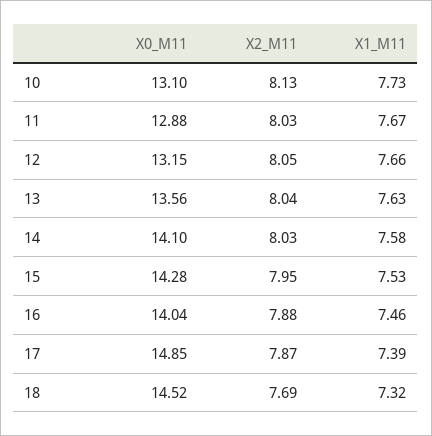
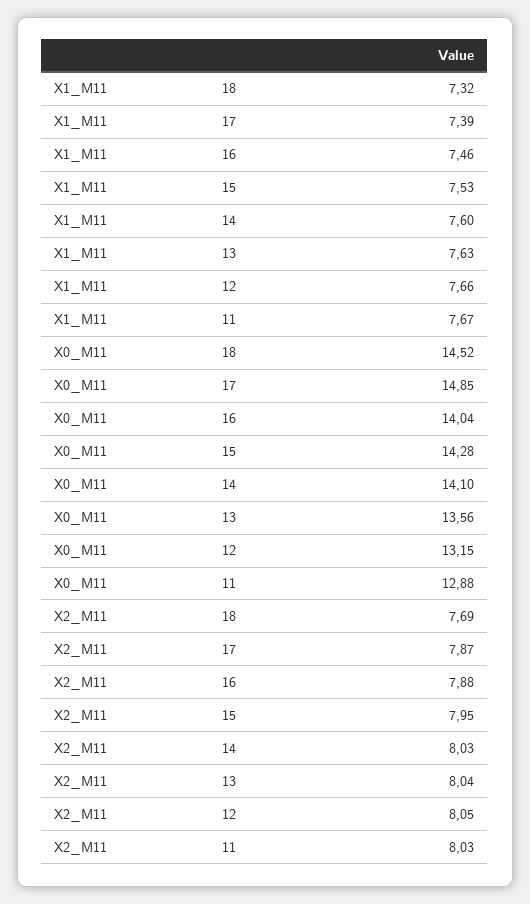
X0_M11, 10: 13.1 -> none
X2_M11, 10: 8.13 -> none
X1_M11, 10: 7.73 -> none
X1_M11, 14: 7.58 -> 7.6

